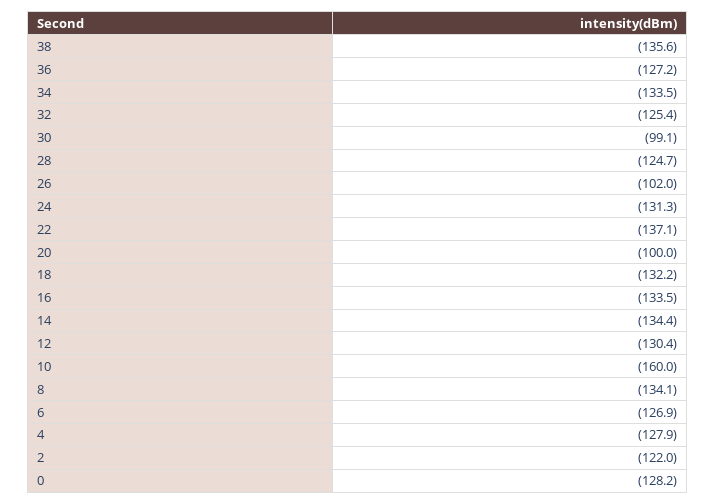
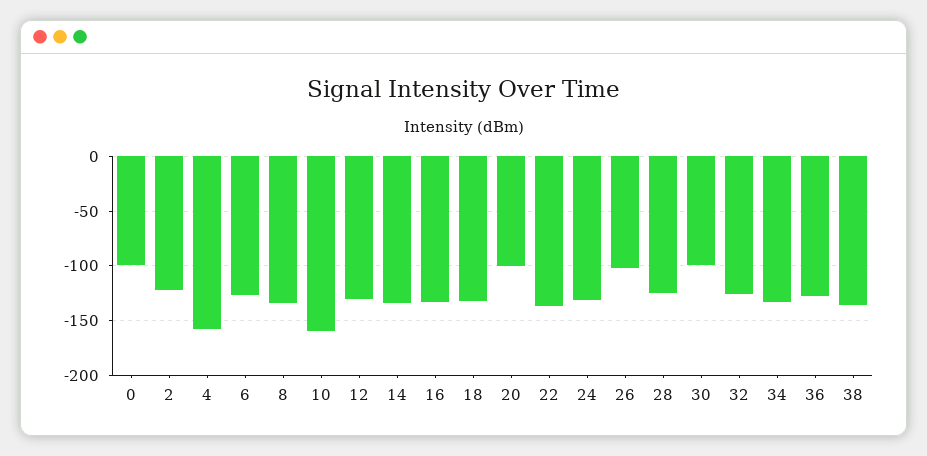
4: -127.9 -> -160
0: -128.2 -> -100

